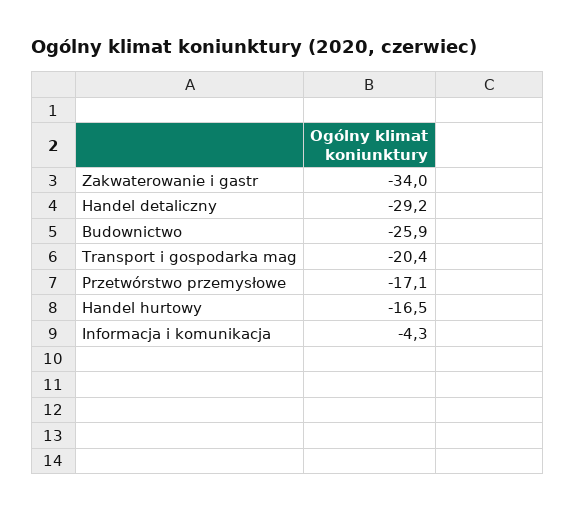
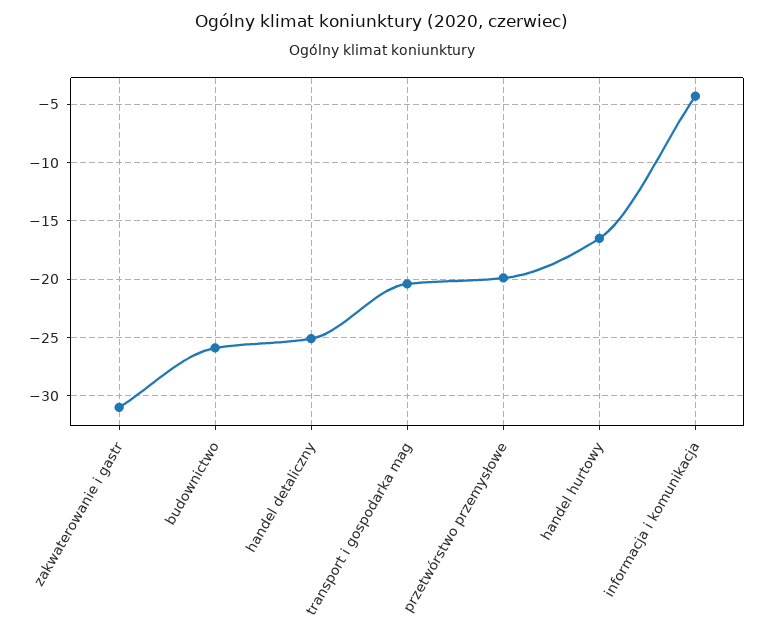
Zakwaterowanie i gastr: -34 -> -31
Handel detaliczny: -29.2 -> -25
Przetwórstwo przemysłowe: -17.1 -> -20

